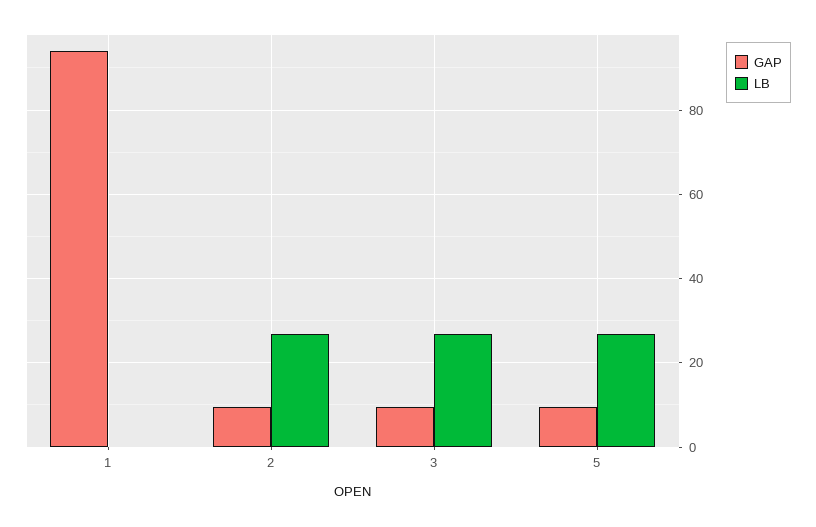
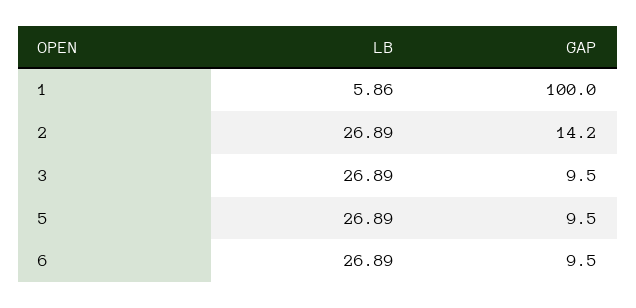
GAP, 1: 94 -> 100
LB, 1: 0 -> 5.86
GAP, 2: 10 -> 14.2
LB, 6: none -> 26.89
GAP, 6: none -> 9.5

